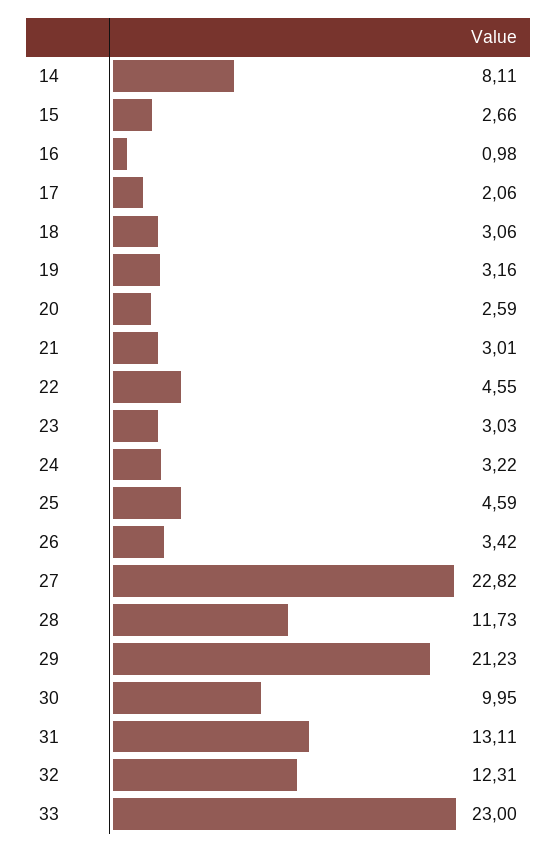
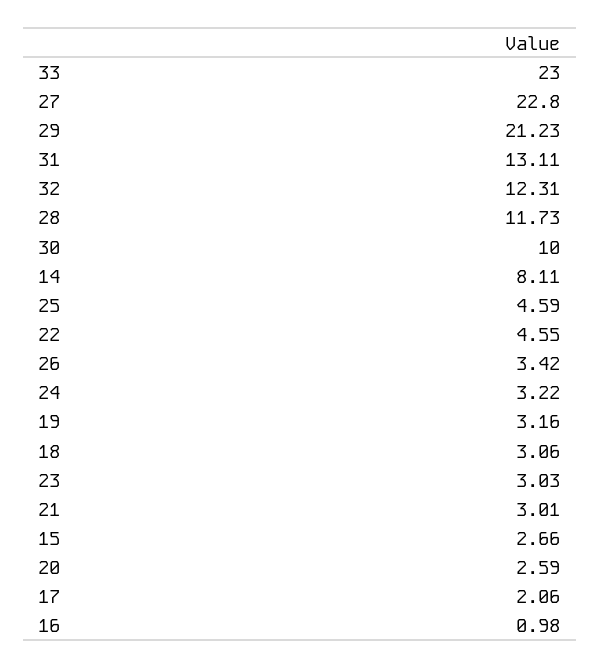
27: 22.82 -> 22.8
30: 9.95 -> 10

